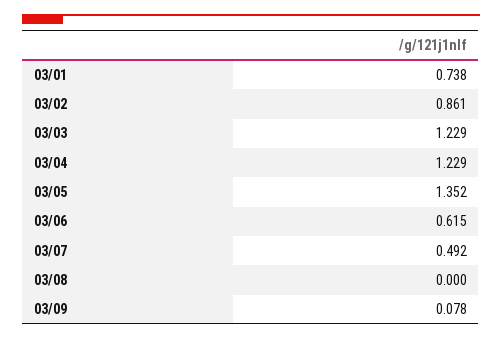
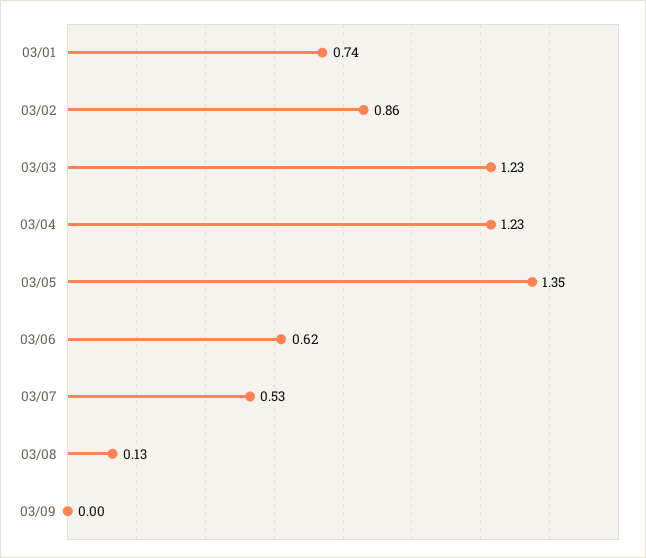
03/07: 0.492 -> 0.53
03/08: 0 -> 0.13
03/09: 0.078 -> 0

